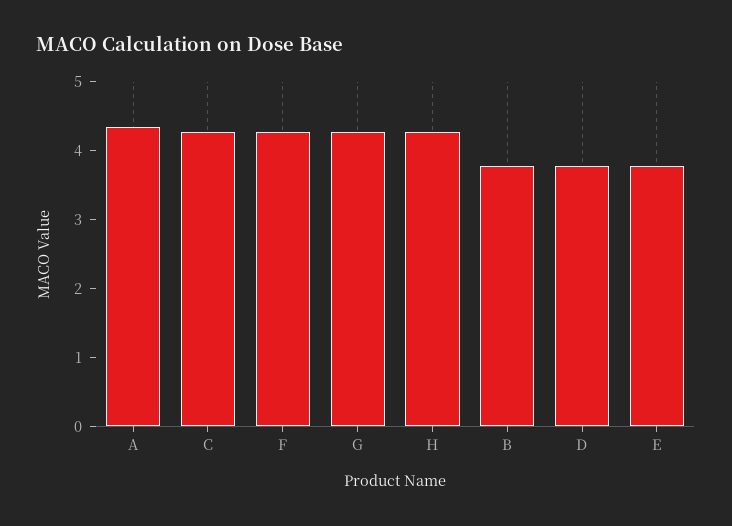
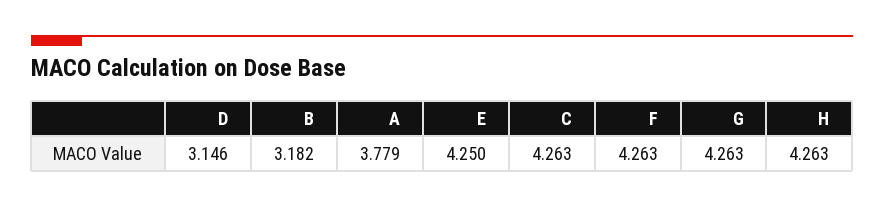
A: 4.4 -> 3.779
B: 3.8 -> 3.182
D: 3.8 -> 3.146
E: 3.8 -> 4.25

